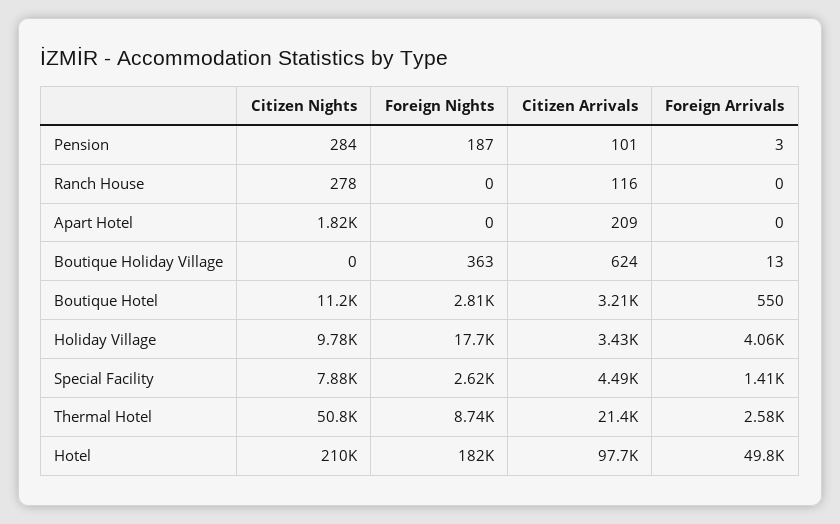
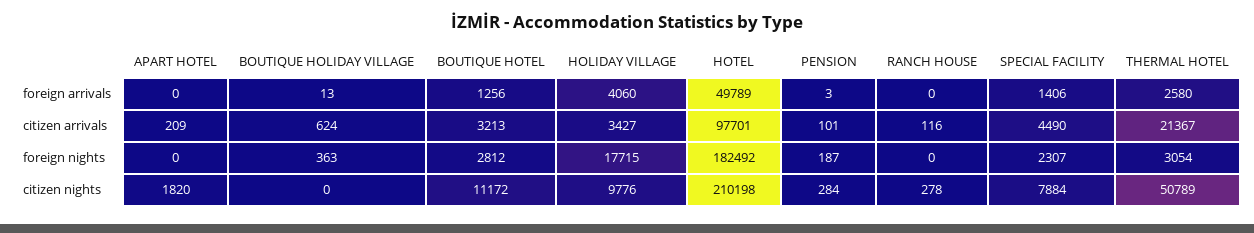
Foreign Arrivals, Boutique Hotel: 550 -> 1256
Foreign Nights, Special Facility: 2620 -> 2307
Foreign Nights, Thermal Hotel: 8740 -> 3054

